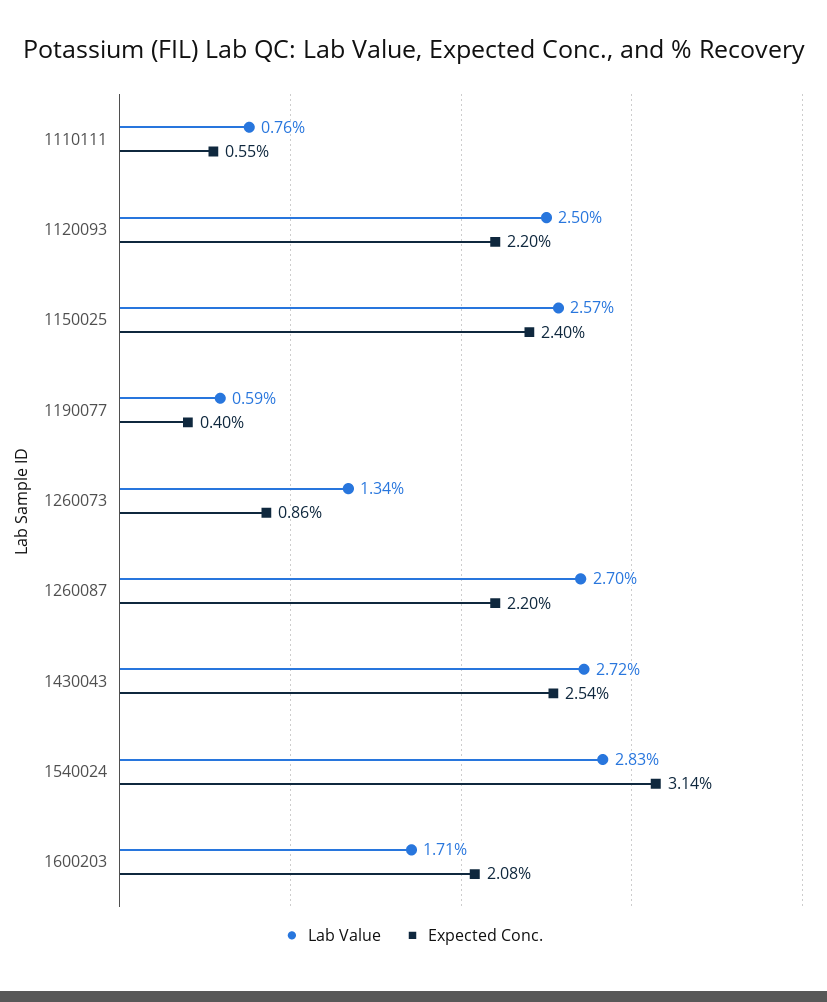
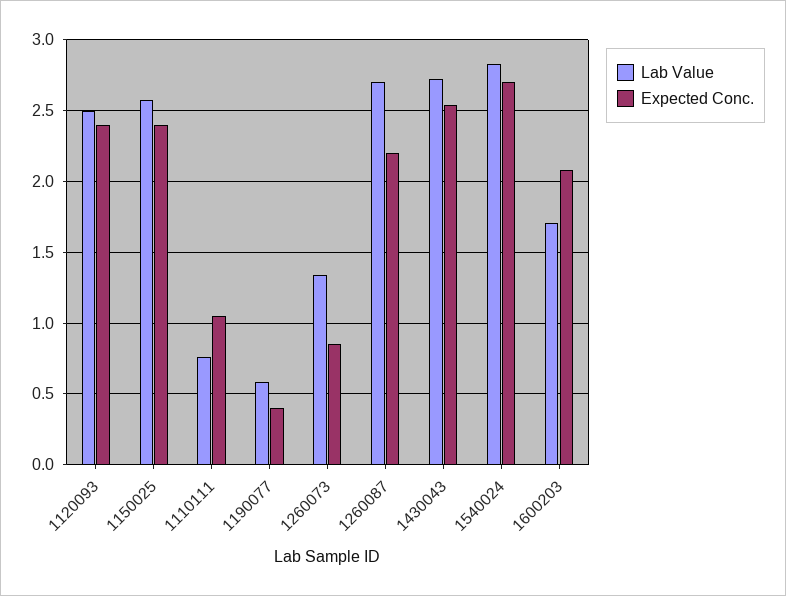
Expected Conc., 1110111: 0.55 -> 1.05
Expected Conc., 1120093: 2.2 -> 2.4
Expected Conc., 1540024: 3.14 -> 2.7

